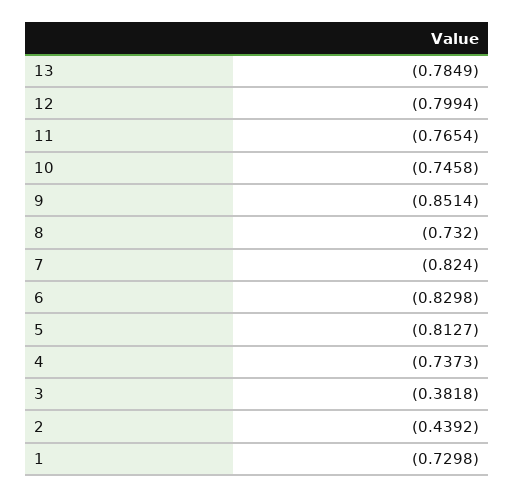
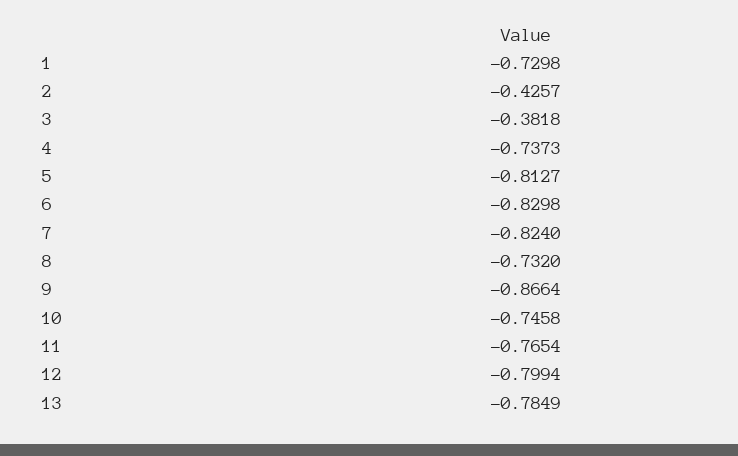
9: -0.8514 -> -0.8664
2: -0.4392 -> -0.4257

